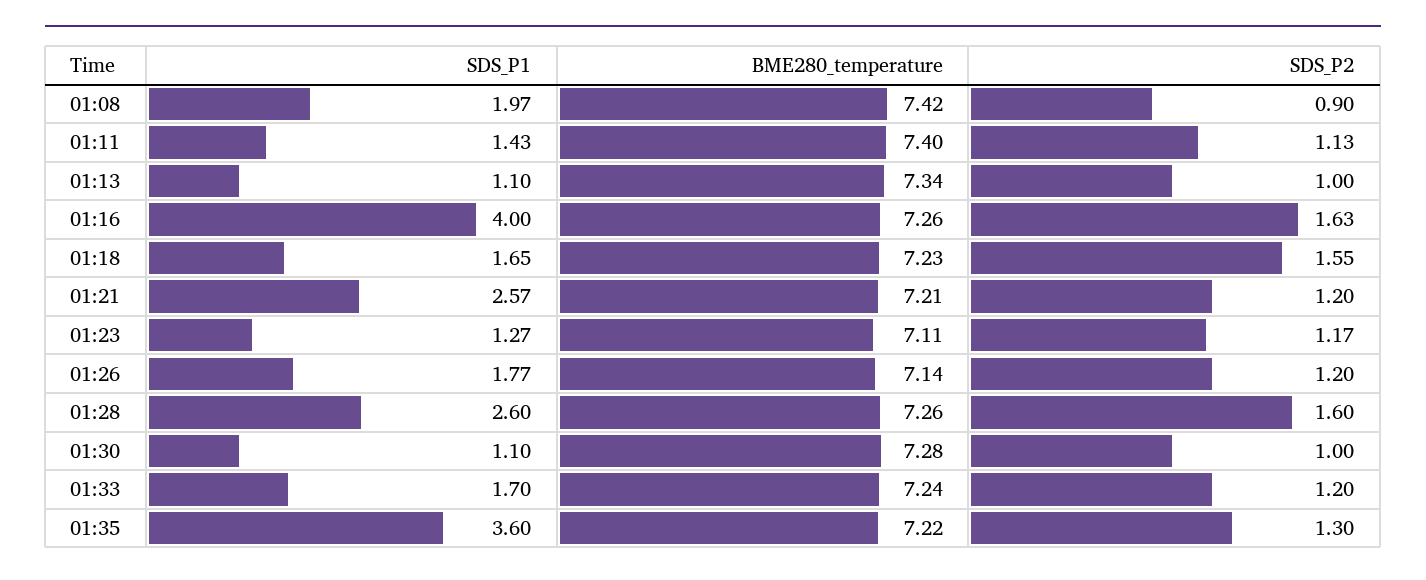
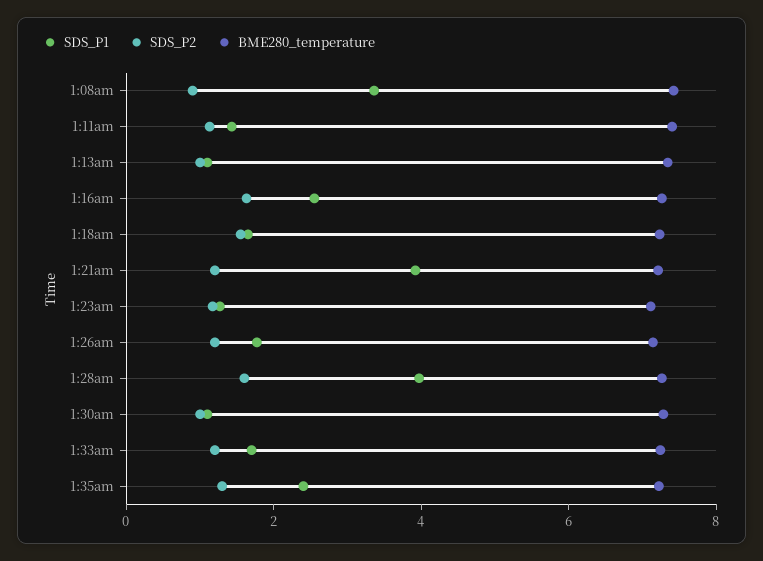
SDS_P1, 01:08: 1.97 -> 3.5
SDS_P1, 01:16: 4 -> 2.5
SDS_P1, 01:21: 2.57 -> 4
SDS_P1, 01:28: 2.6 -> 4
SDS_P1, 01:35: 3.6 -> 2.5

